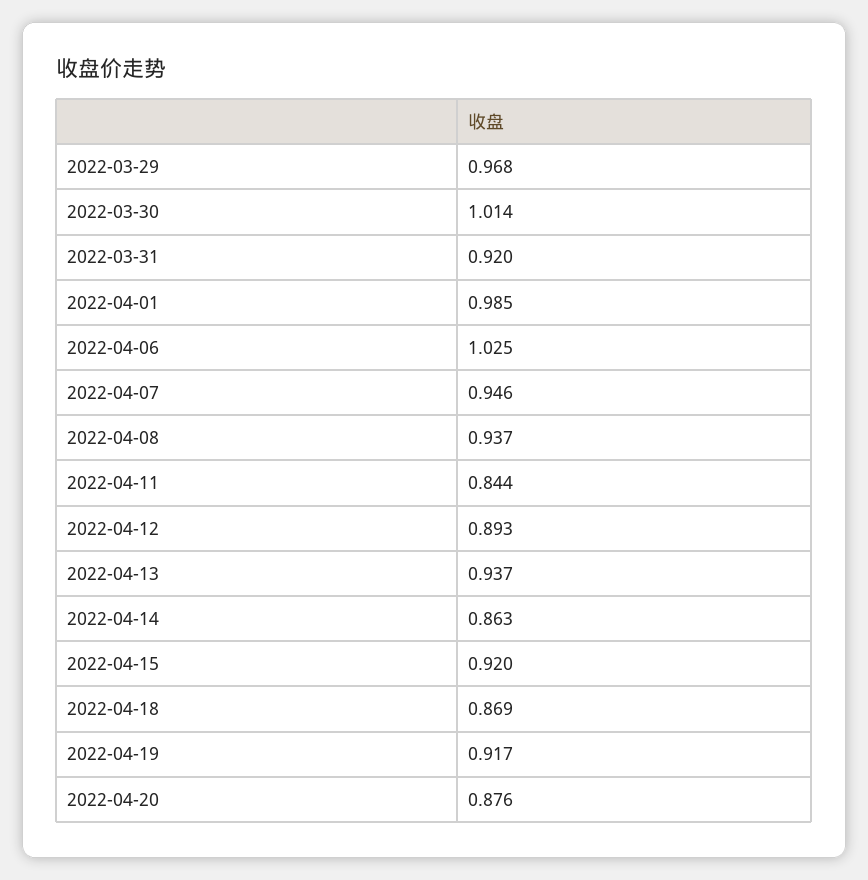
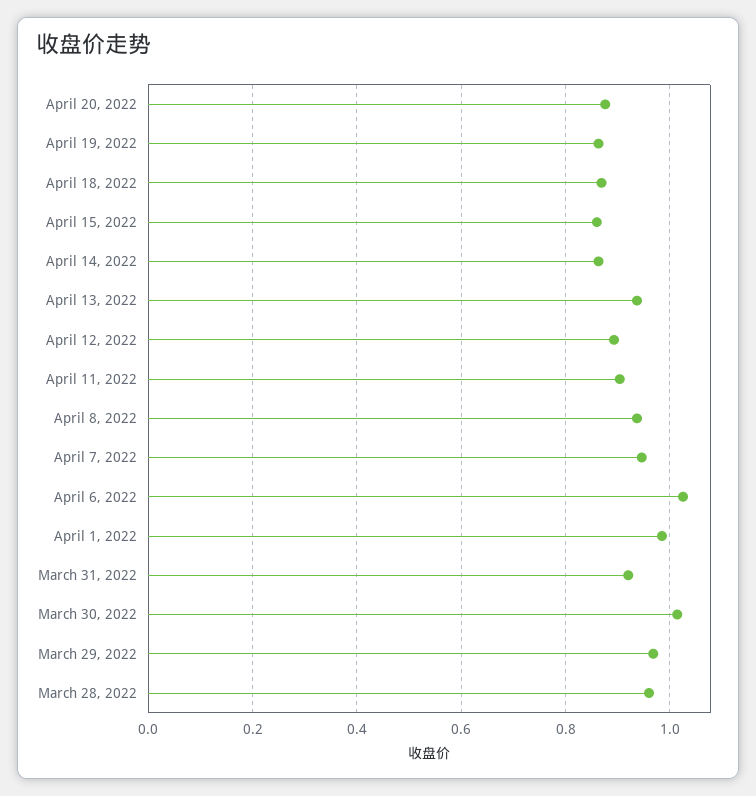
2022-04-11: 0.844 -> 0.9
2022-04-15: 0.92 -> 0.86
2022-04-19: 0.917 -> 0.86
March 28, 2022: none -> 0.96

